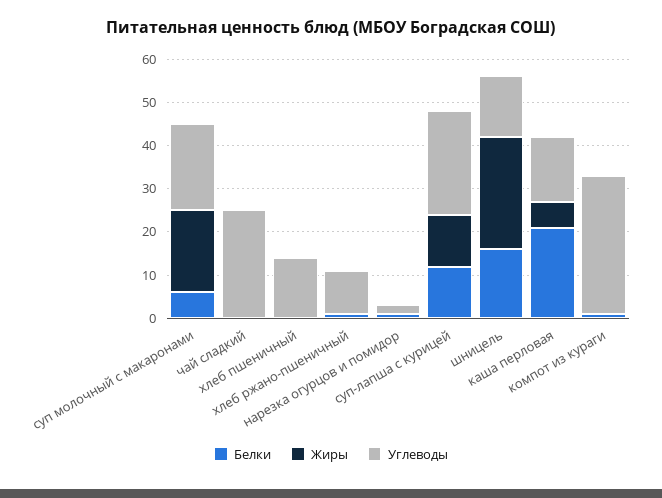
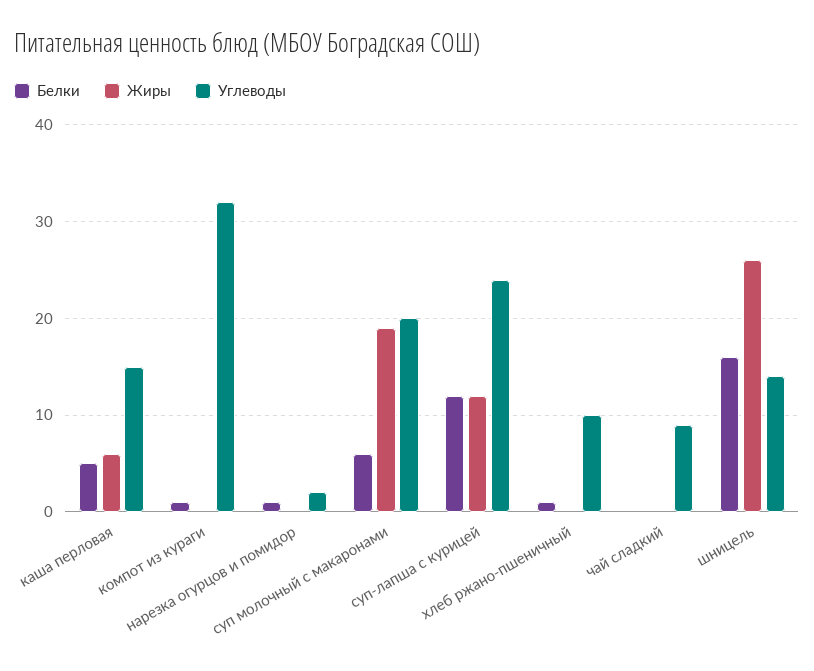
Углеводы, чай сладкий: 25 -> 9
Белки, хлеб пшеничный: 0 -> none
Жиры, хлеб пшеничный: 0 -> none
Углеводы, хлеб пшеничный: 15 -> none
Белки, каша перловая: 20 -> 5

